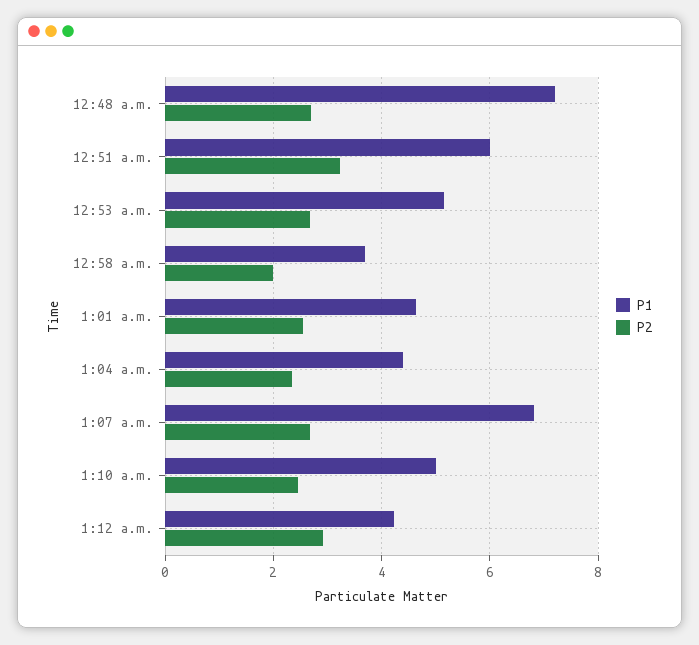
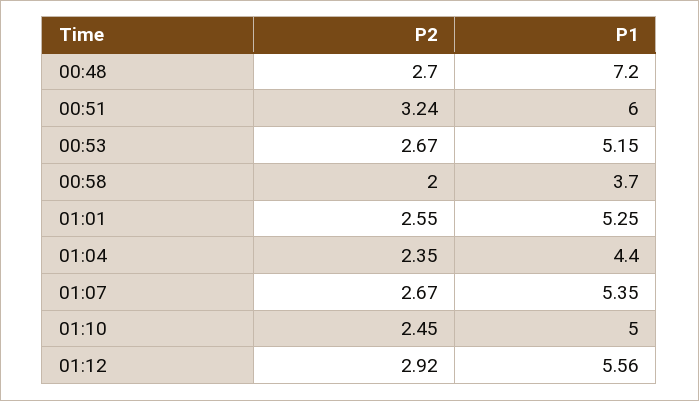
P1, 1:01 a.m.: 4.6 -> 5.25
P1, 1:07 a.m.: 6.8 -> 5.35
P1, 1:12 a.m.: 4.2 -> 5.56

